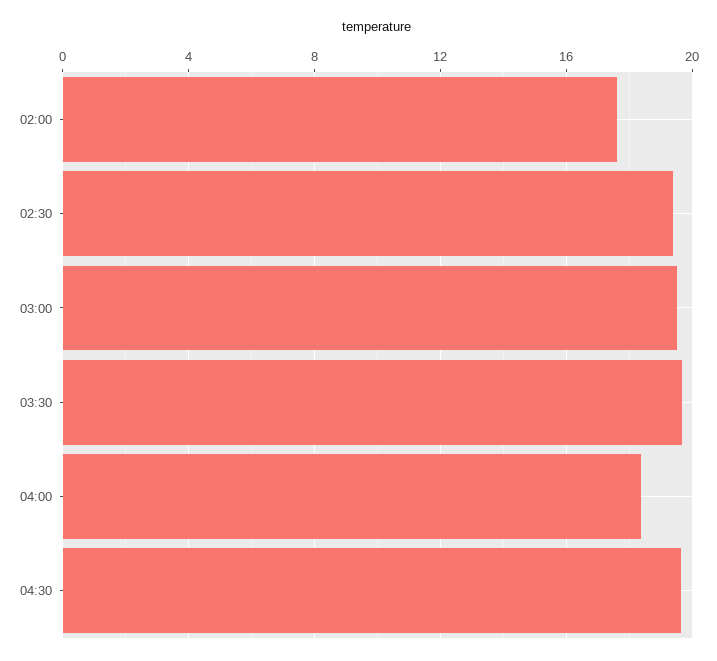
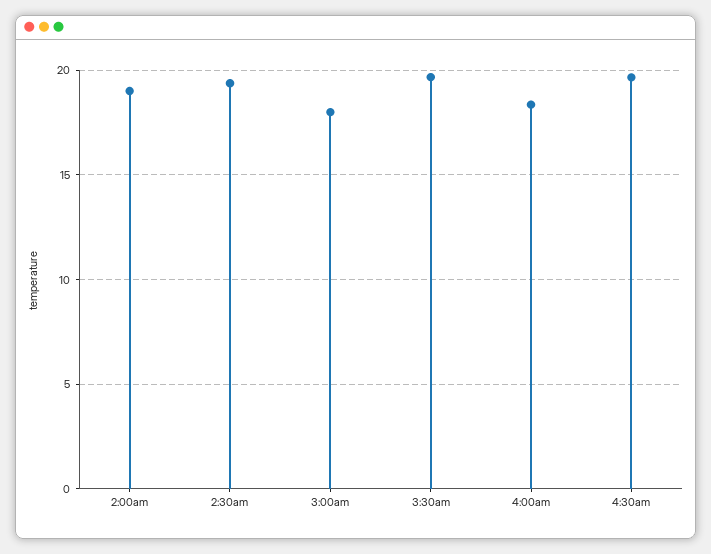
02:00: 17.5 -> 19
03:00: 19.5 -> 18

